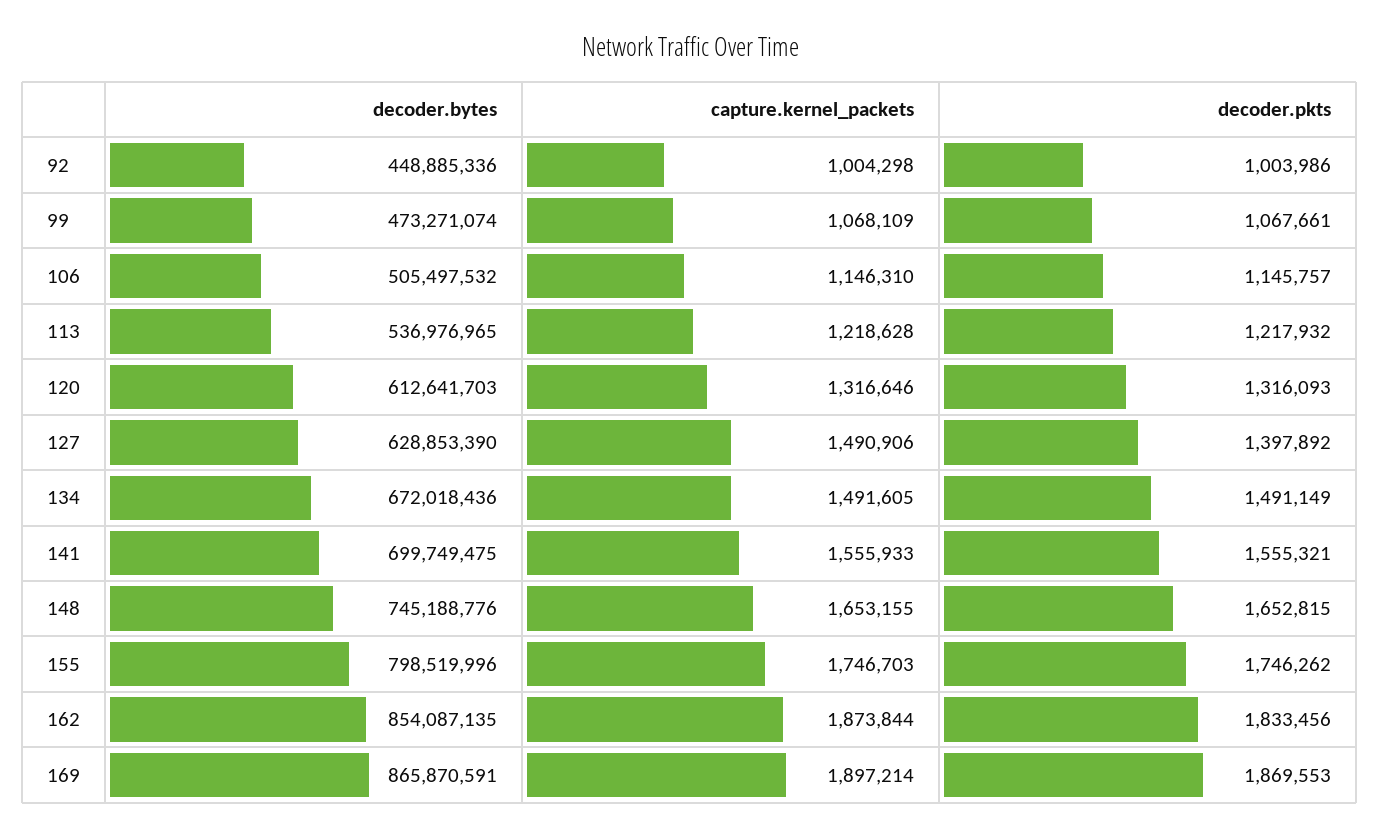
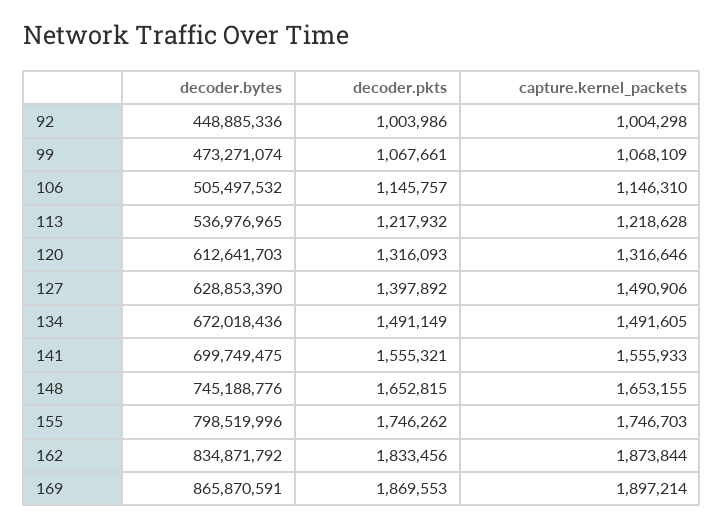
decoder.bytes, 162: 854087135 -> 834871792

